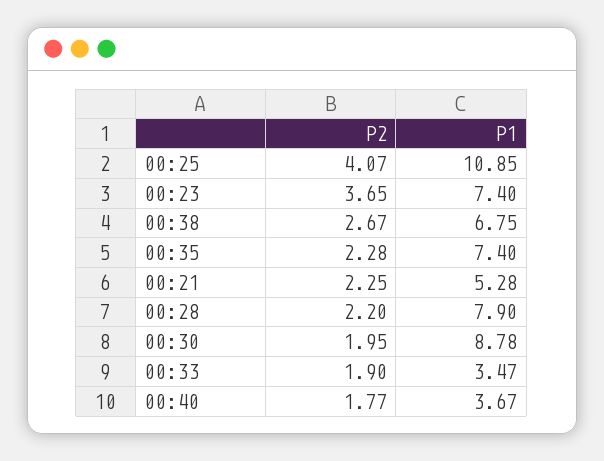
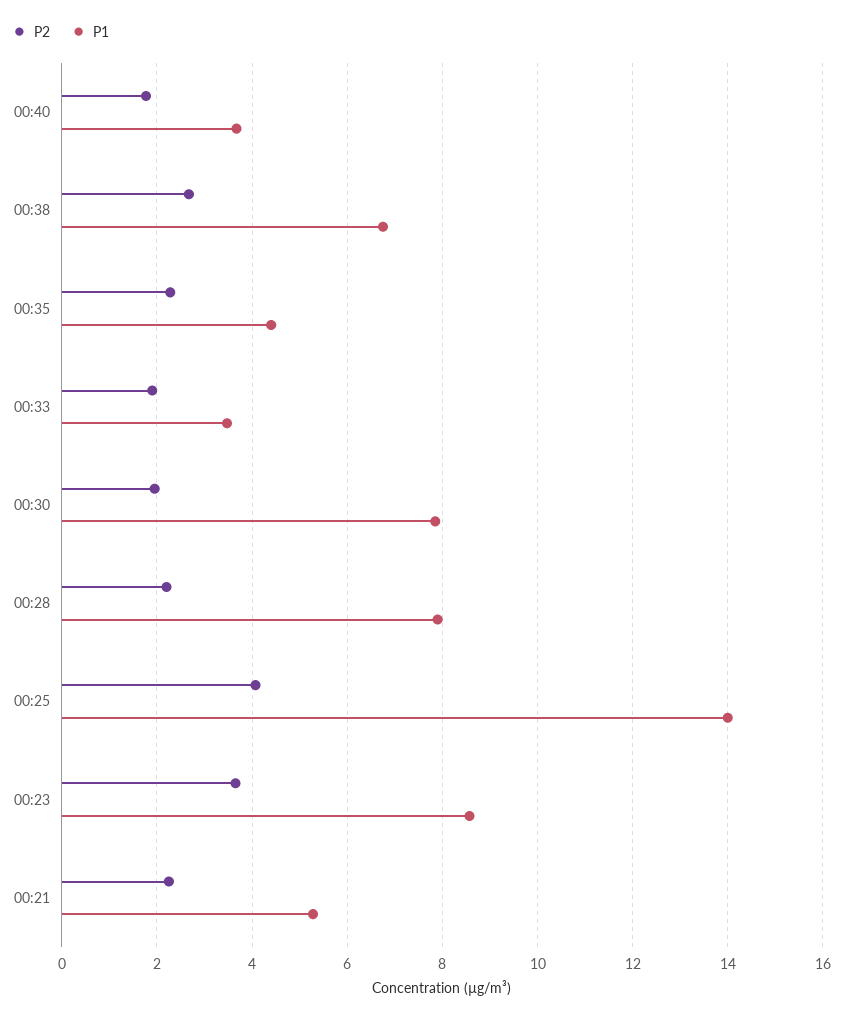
P1, 00:25: 10.85 -> 14
P1, 00:23: 7.4 -> 8.6
P1, 00:35: 7.4 -> 4.4
P1, 00:30: 8.78 -> 7.8

